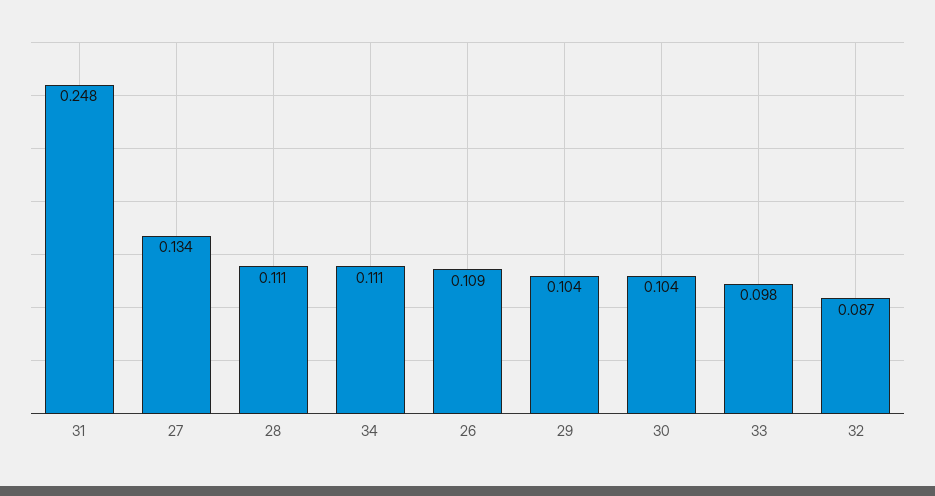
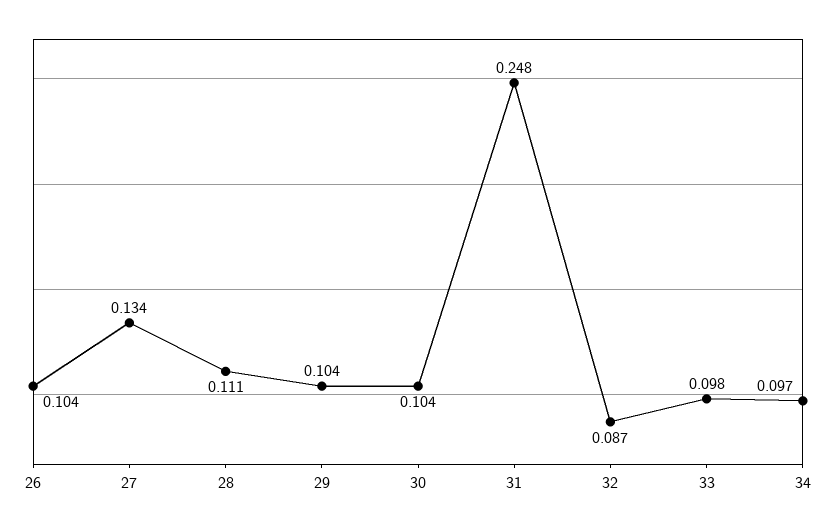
34: 0.111 -> 0.097
26: 0.109 -> 0.104

